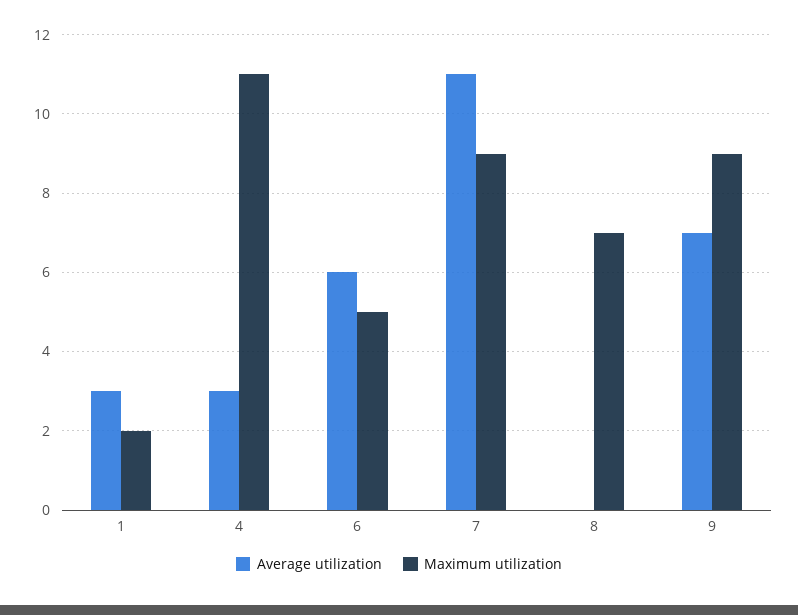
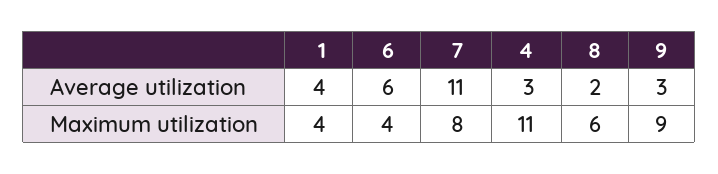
Average utilization, 1: 3 -> 4
Maximum utilization, 1: 2 -> 4
Maximum utilization, 6: 5 -> 4
Maximum utilization, 7: 9 -> 8
Average utilization, 8: 0 -> 2
Maximum utilization, 8: 7 -> 6
Average utilization, 9: 7 -> 3

